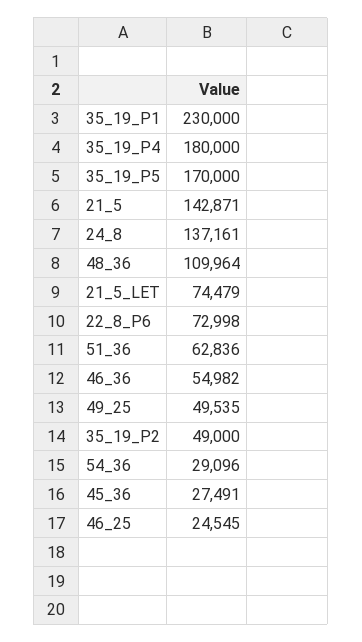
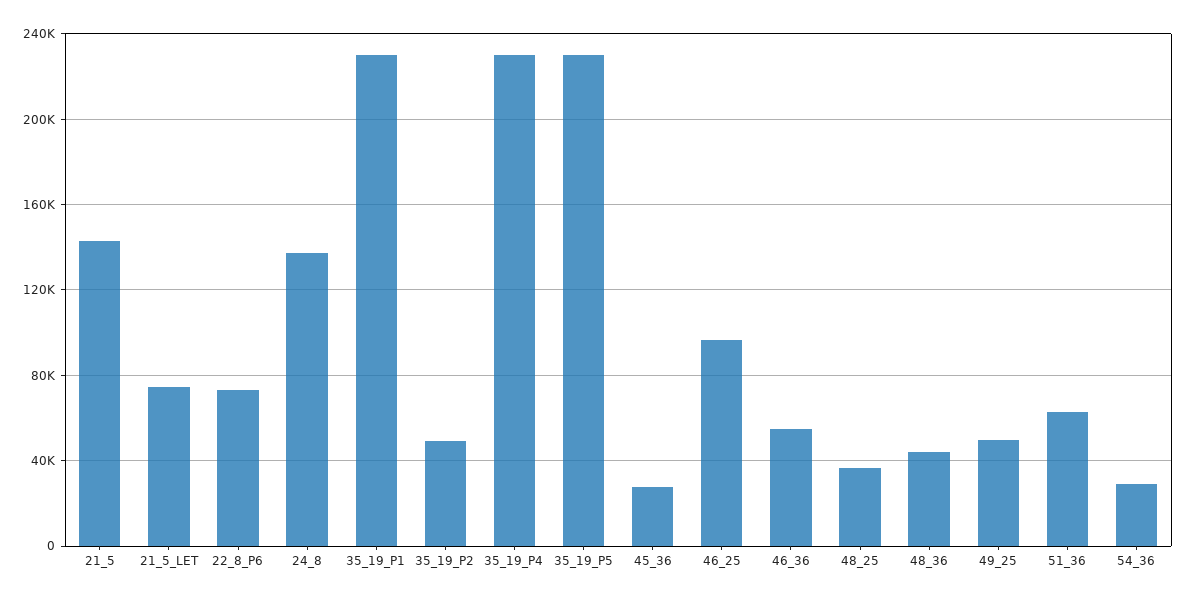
35_19_P4: 180000 -> 230000
35_19_P5: 170000 -> 230000
48_36: 109964 -> 45000
46_25: 24545 -> 95000
48_25: none -> 35000

